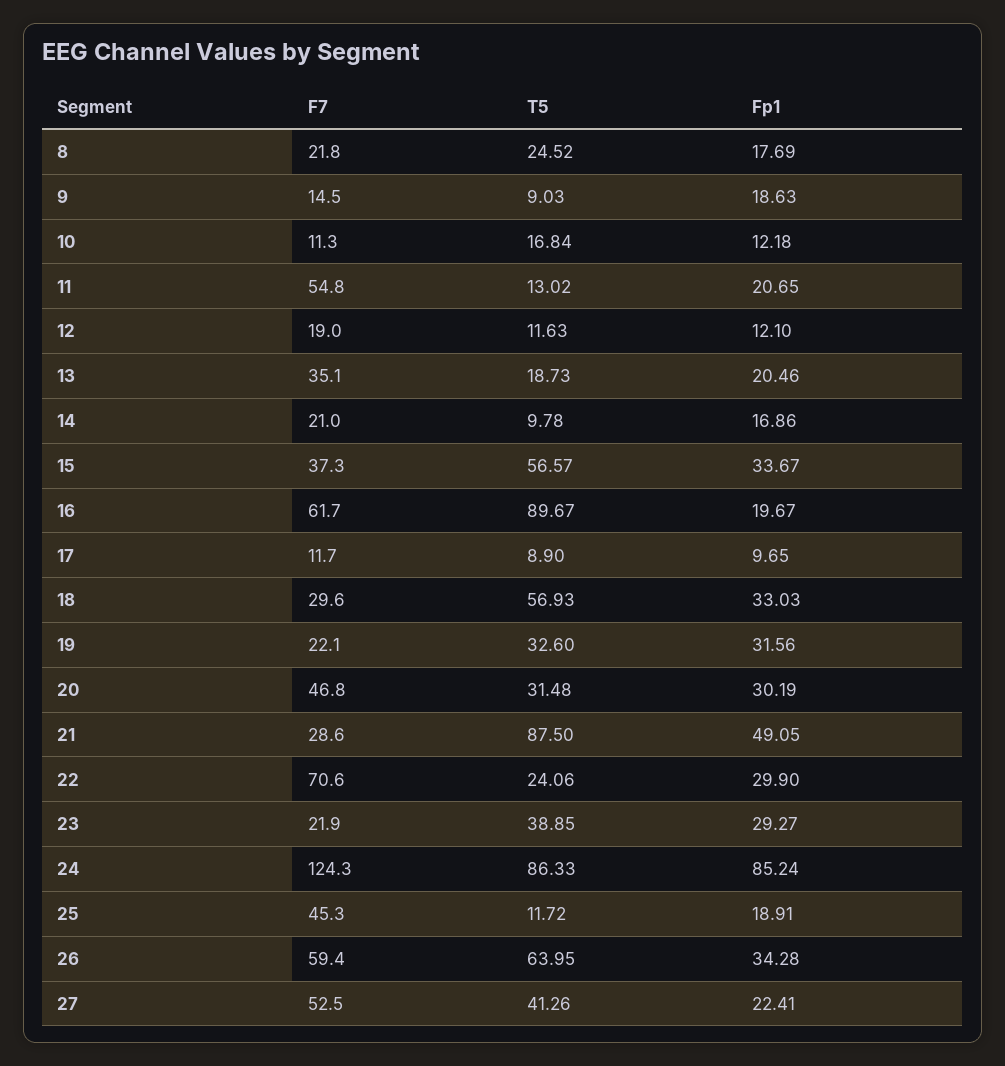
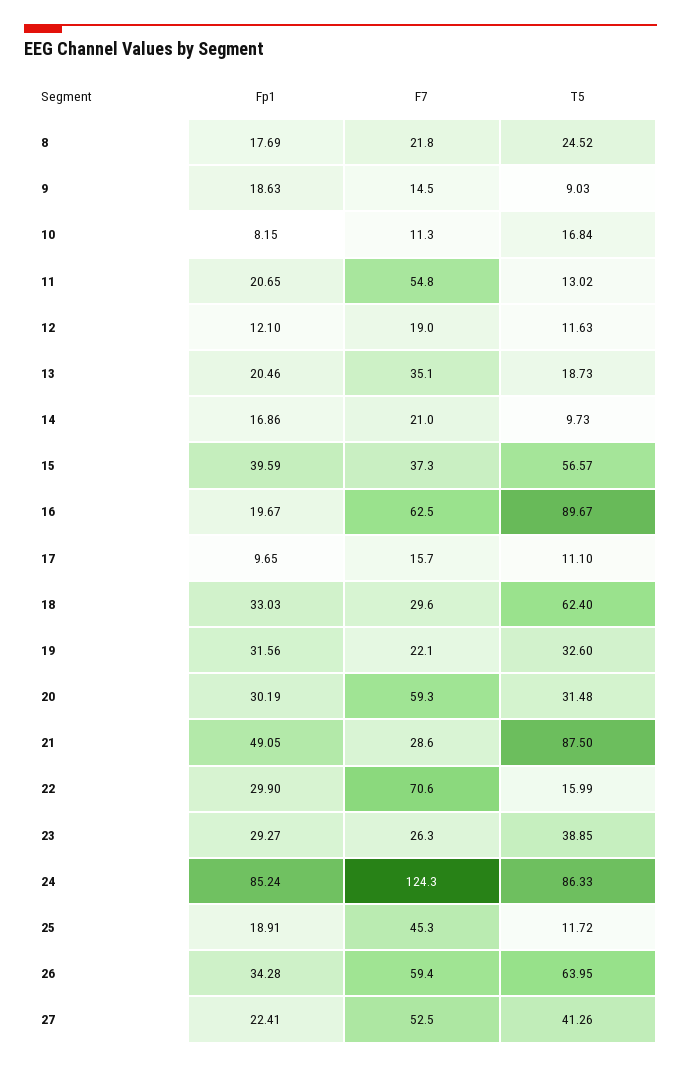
Fp1, 10: 12.18 -> 8.15
T5, 14: 9.78 -> 9.73
Fp1, 15: 33.67 -> 39.59
F7, 16: 61.7 -> 62.5
F7, 17: 11.7 -> 15.7
T5, 17: 8.9 -> 11.1
T5, 18: 56.93 -> 62.4
F7, 20: 46.8 -> 59.3
T5, 22: 24.06 -> 15.99
F7, 23: 21.9 -> 26.3

